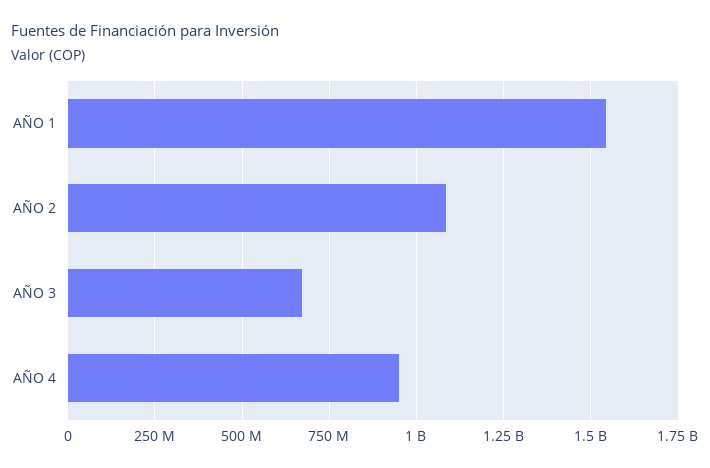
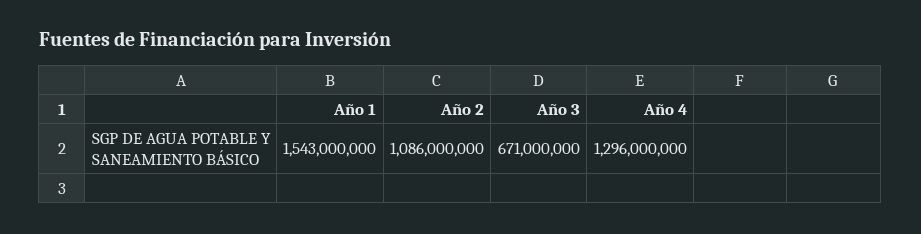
AÑO 4: 950000000 -> 1296000000

